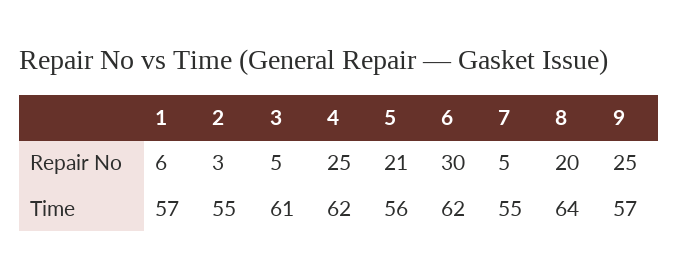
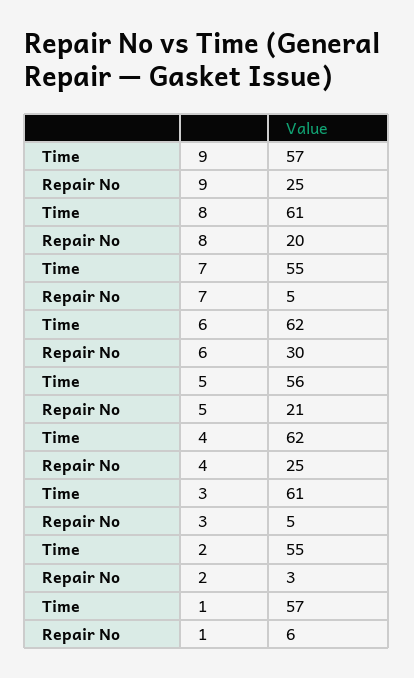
8, Time: 64 -> 61

